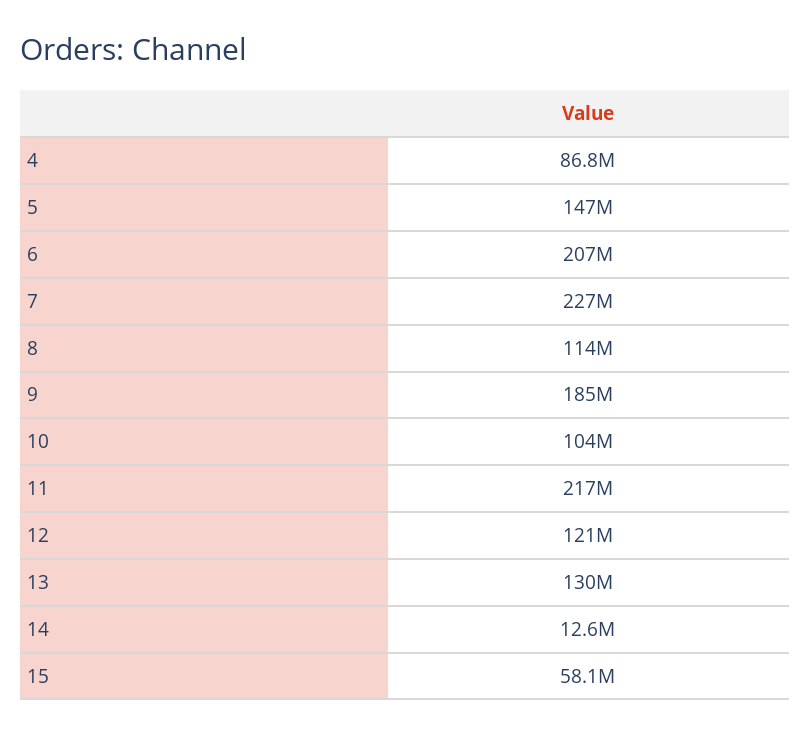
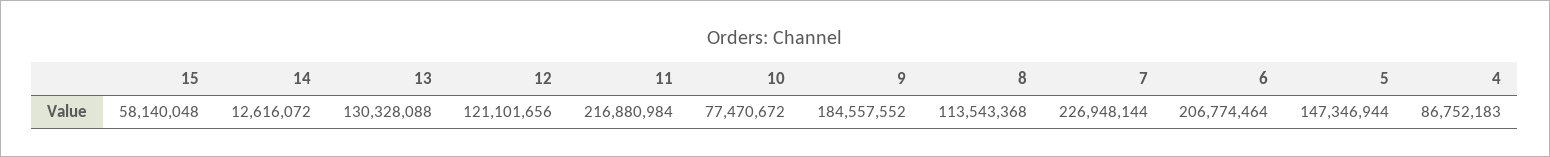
10: 104000000 -> 77470672

